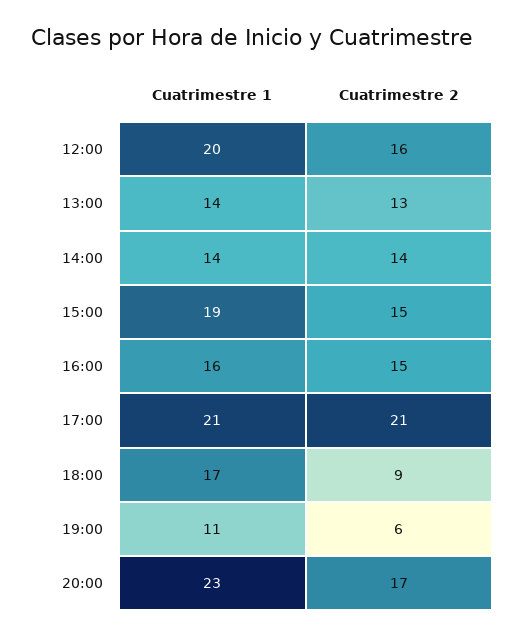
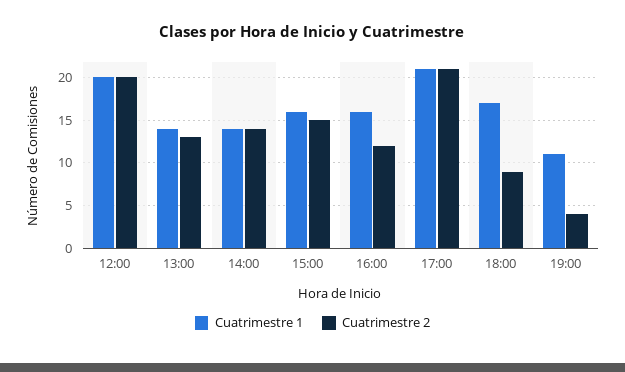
Cuatrimestre 2, 12:00: 16 -> 20
Cuatrimestre 1, 15:00: 19 -> 16
Cuatrimestre 2, 16:00: 15 -> 12
Cuatrimestre 2, 19:00: 6 -> 4
Cuatrimestre 1, 20:00: 23 -> none
Cuatrimestre 2, 20:00: 17 -> none

